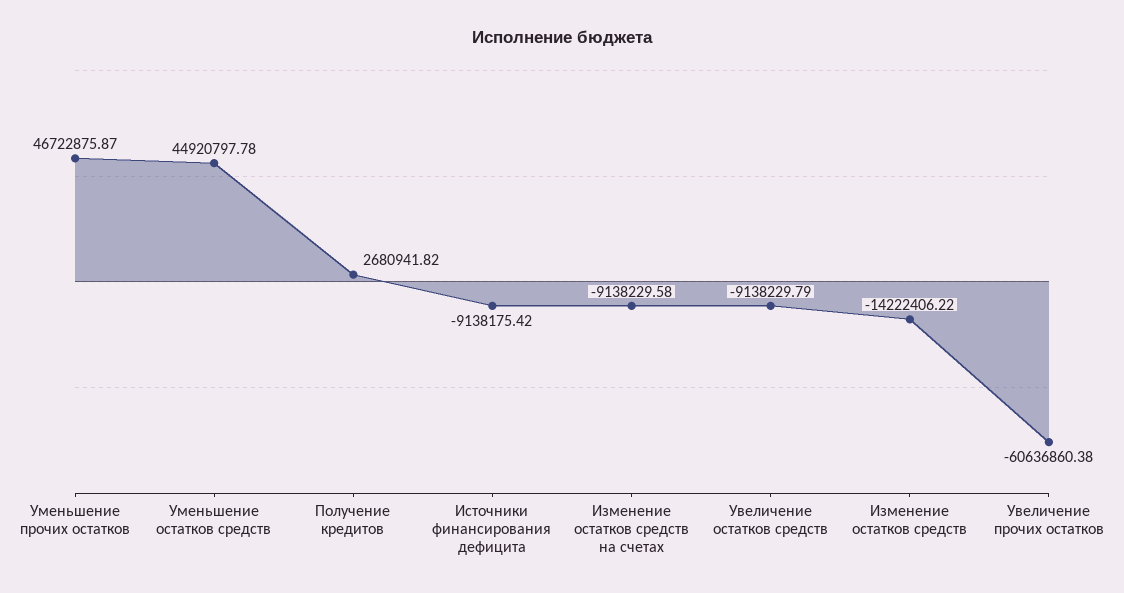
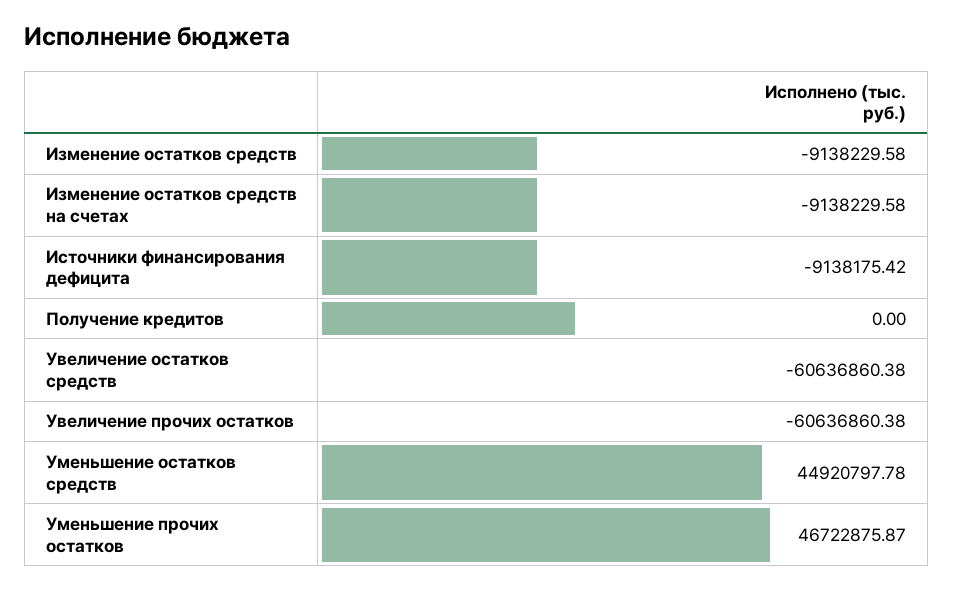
Получение кредитов: 2680941.82 -> 0
Увеличение остатков средств: -9138229.79 -> -60636860.38
Изменение остатков средств: -14222406.22 -> -9138229.58

